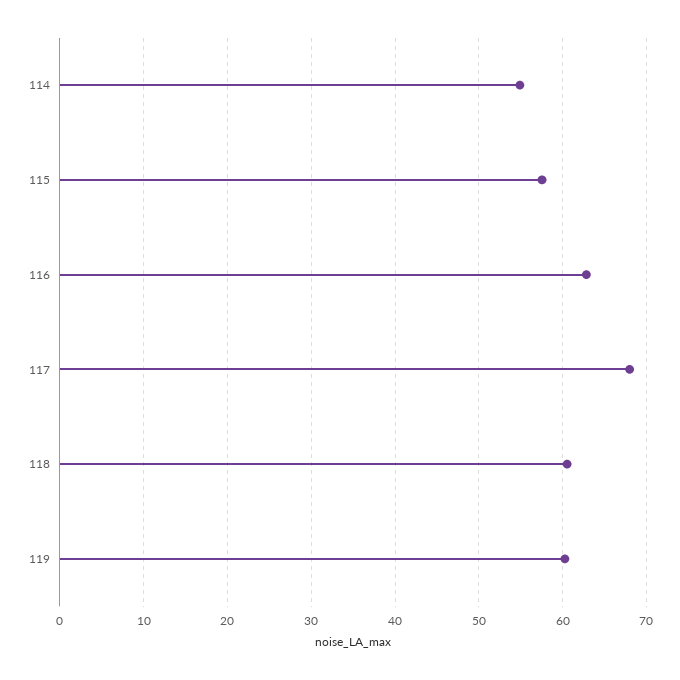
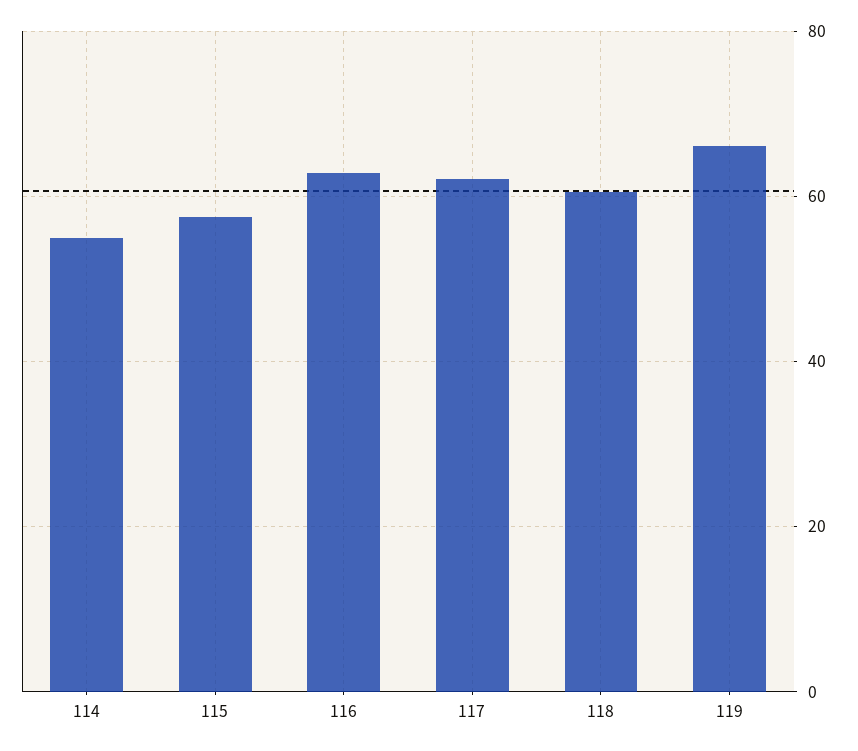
117: 68 -> 62
119: 60 -> 66

